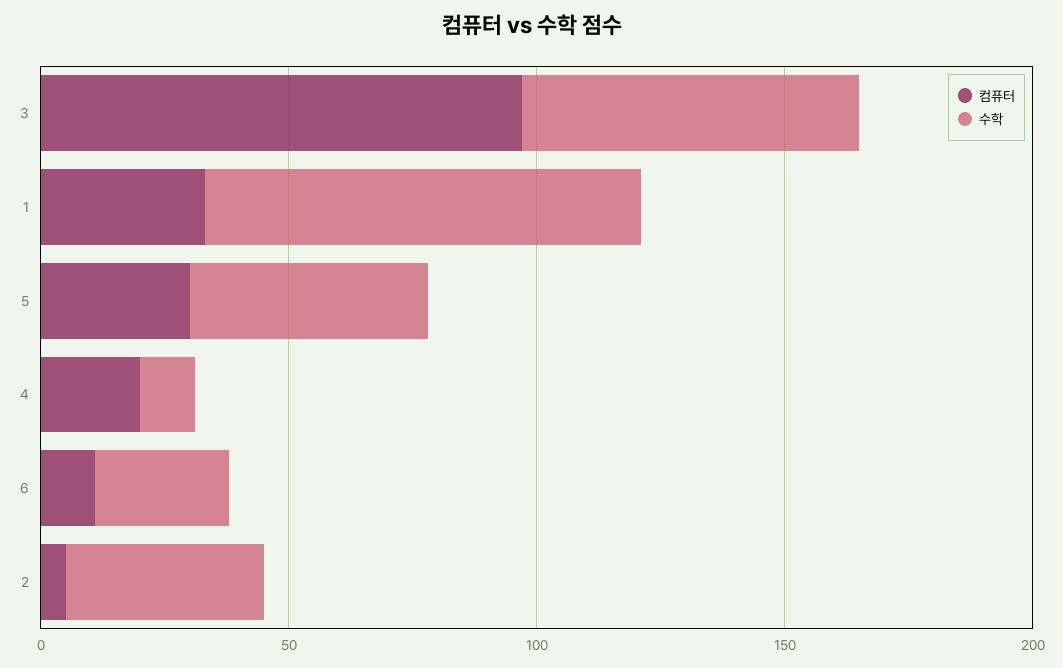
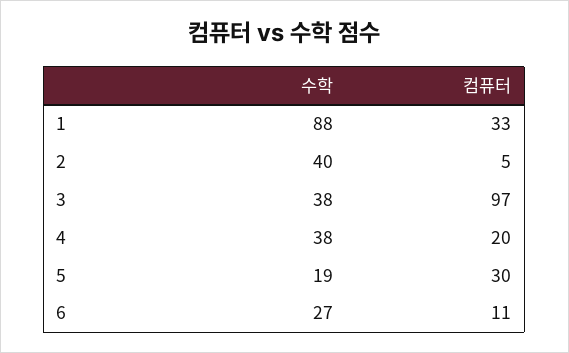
수학, 3: 70 -> 38
수학, 5: 50 -> 19
수학, 4: 10 -> 38

